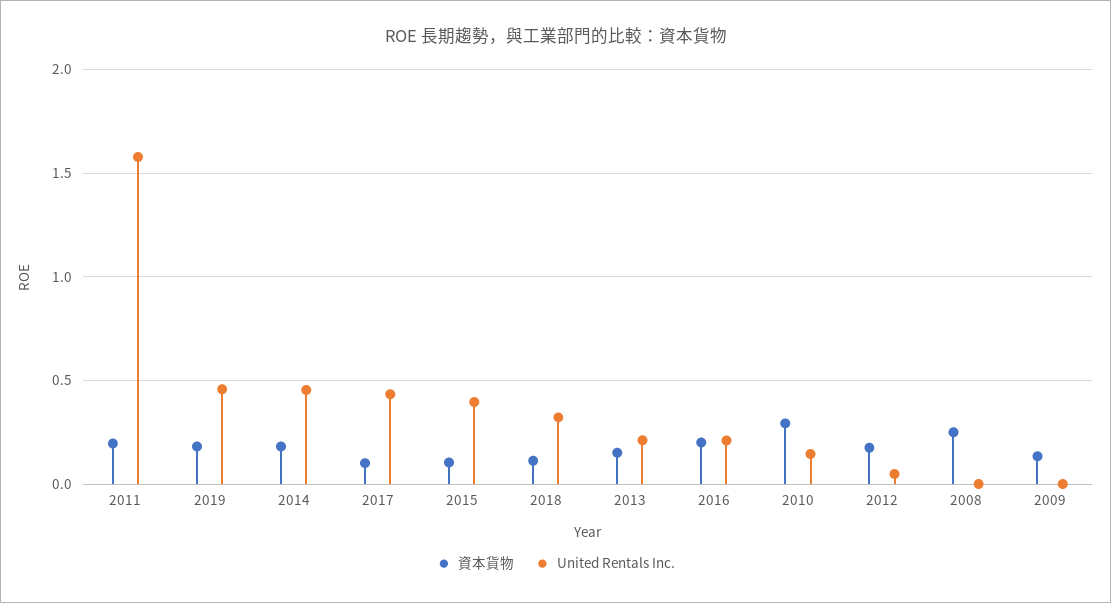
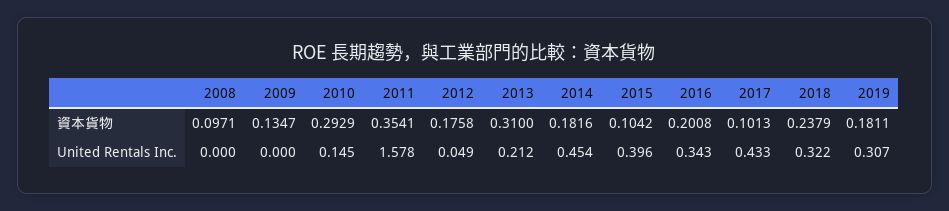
資本貨物, 2011: 0.2 -> 0.3541
United Rentals Inc., 2019: 0.45 -> 0.307
資本貨物, 2018: 0.1 -> 0.2379
資本貨物, 2013: 0.15 -> 0.31
United Rentals Inc., 2016: 0.2 -> 0.343
資本貨物, 2008: 0.25 -> 0.0971

